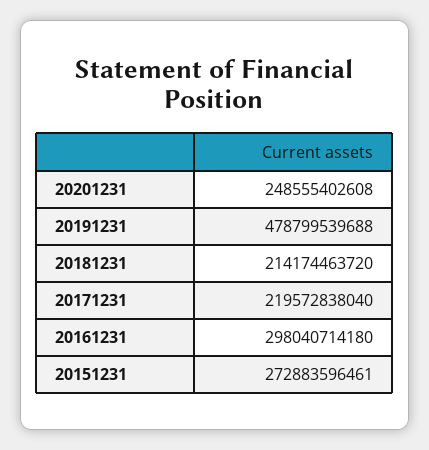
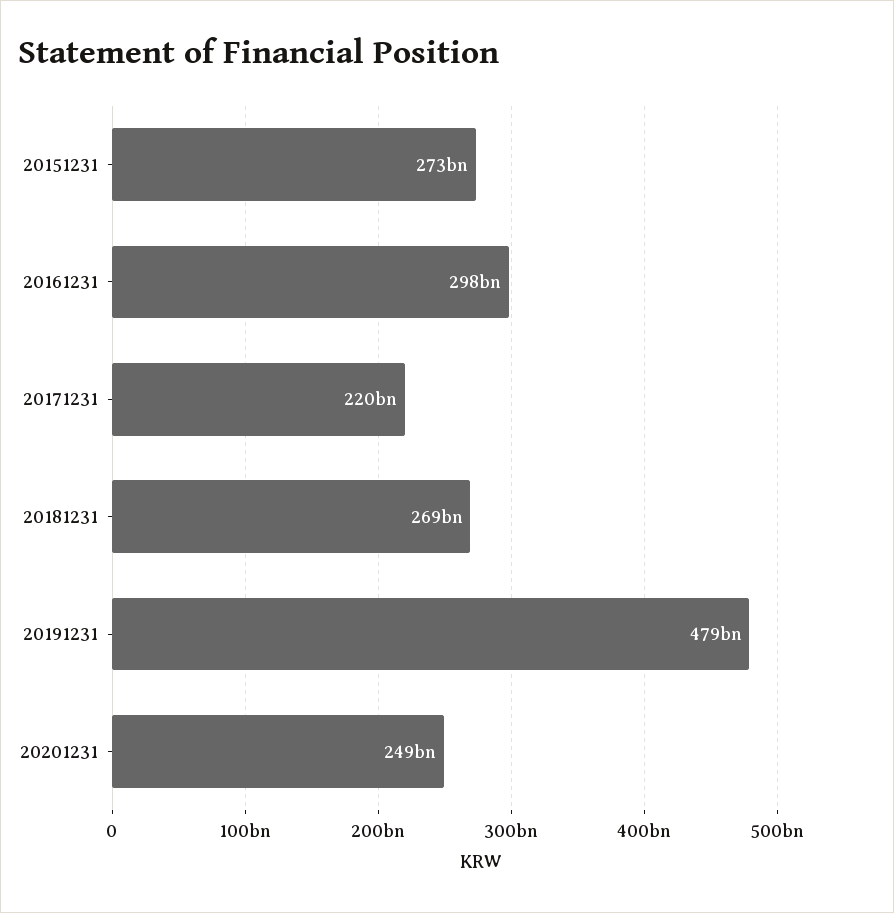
20181231: 214174463720 -> 269000000000

